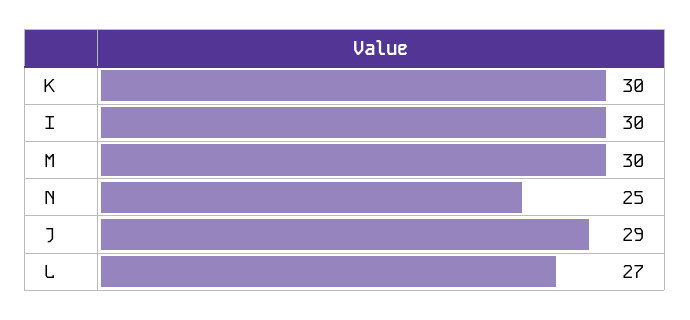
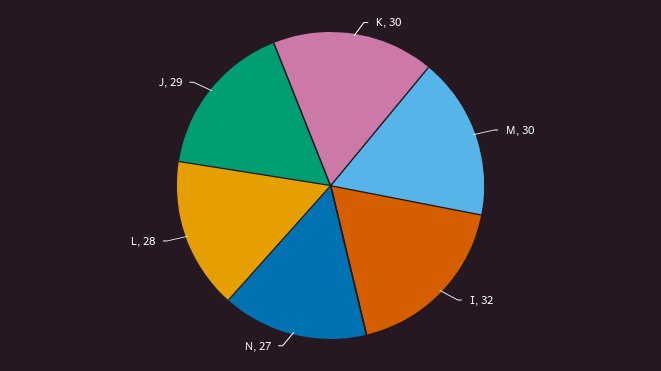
I: 30 -> 32
N: 25 -> 27
L: 27 -> 28

